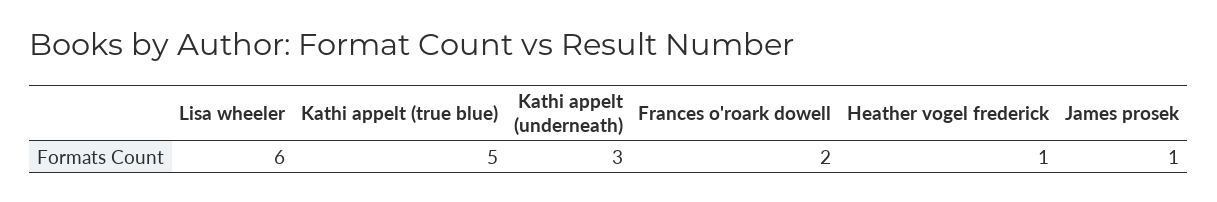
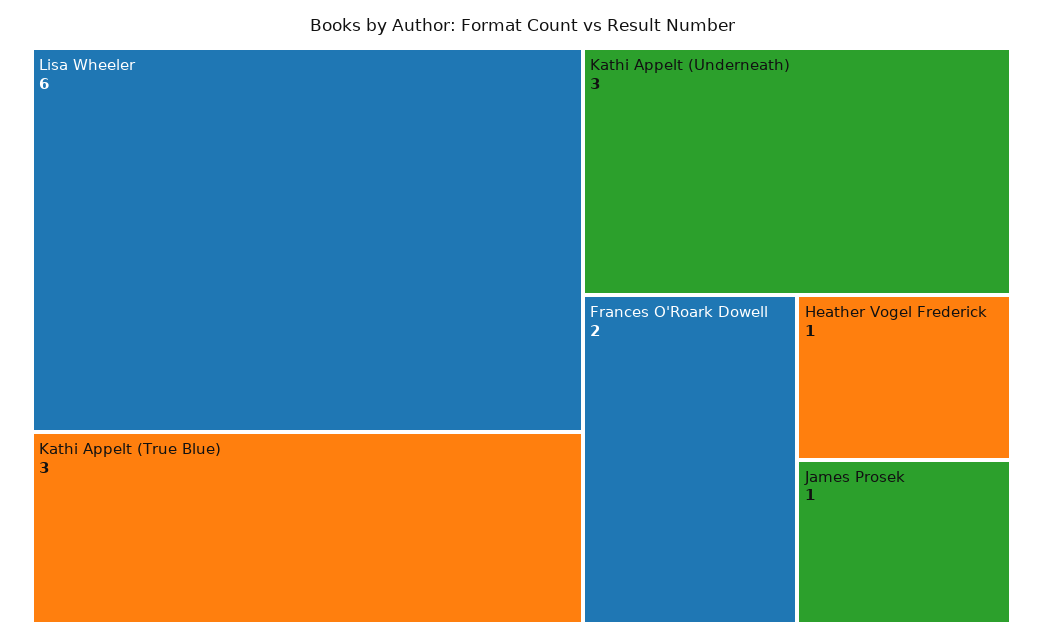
Kathi appelt (true blue): 5 -> 3

